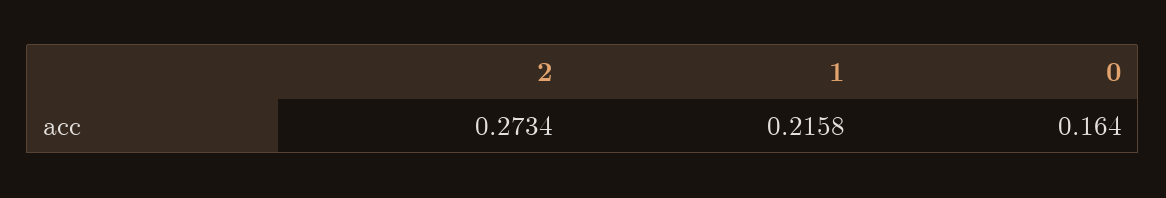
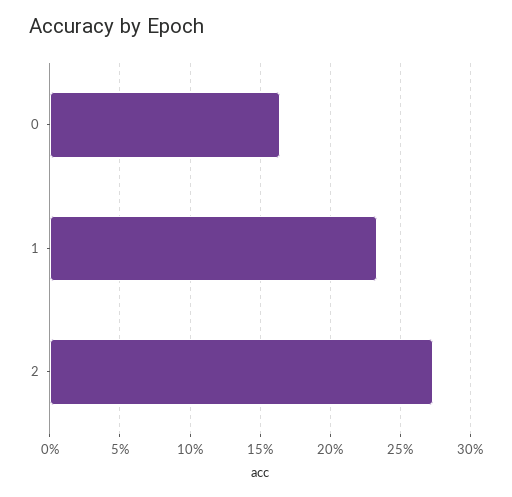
1: 0.2158 -> 0.235

